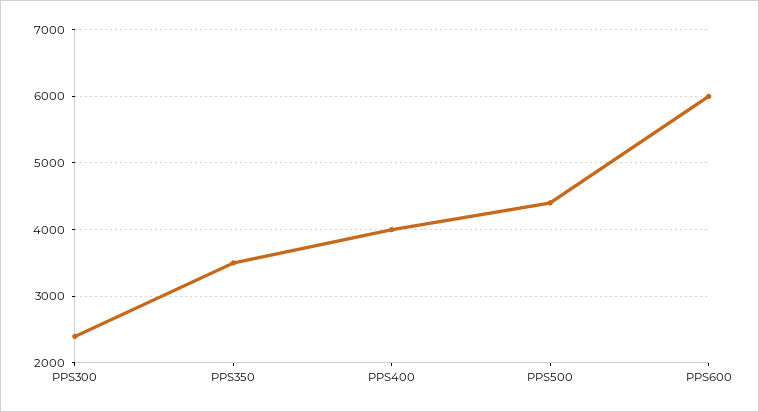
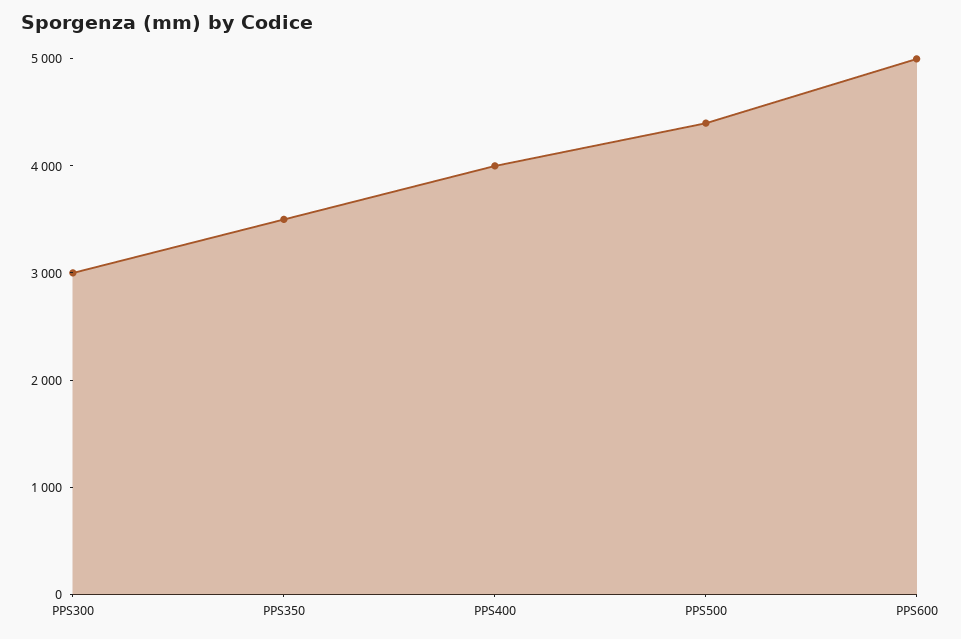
PPS300: 2400 -> 3000
PPS600: 6000 -> 5000

